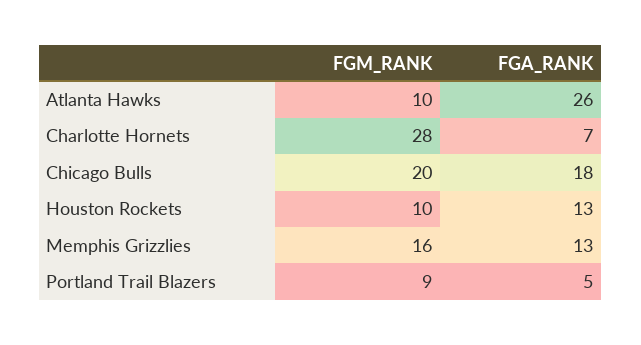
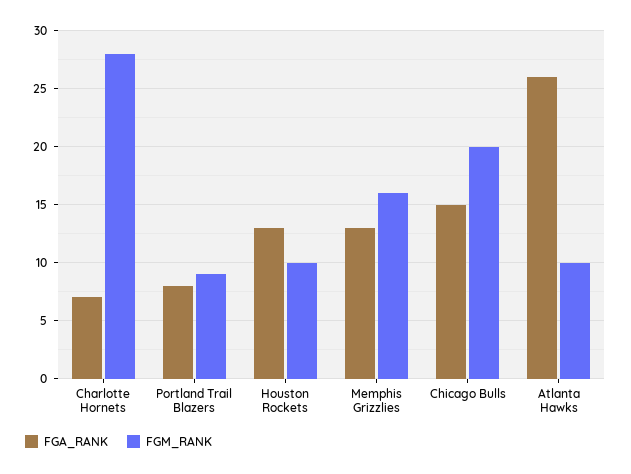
FGA_RANK, Chicago Bulls: 18 -> 15
FGA_RANK, Portland Trail Blazers: 5 -> 8

